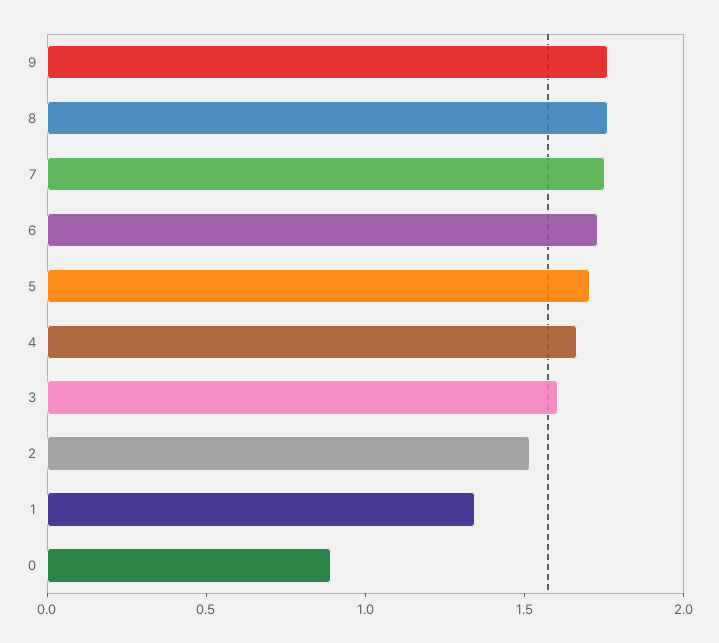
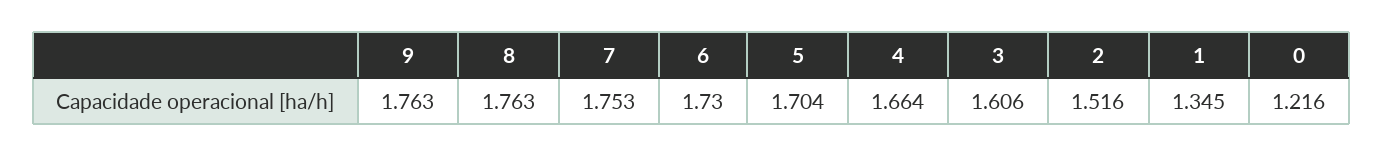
0: 0.9 -> 1.216

